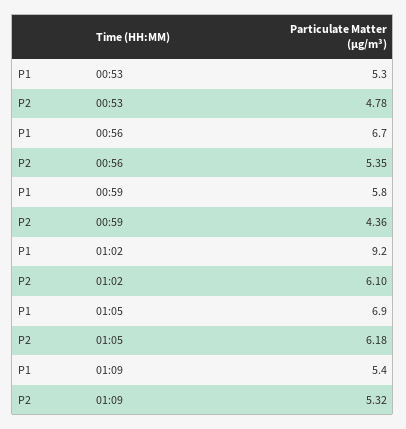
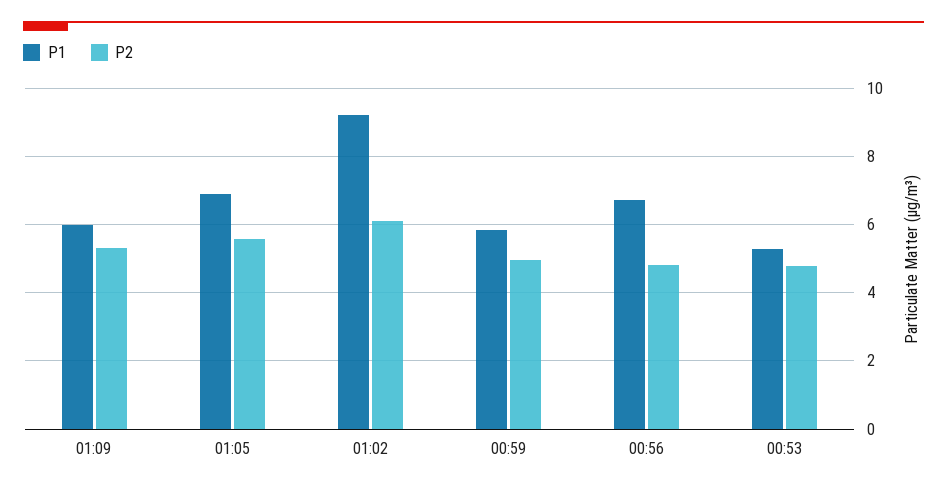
P2, 00:56: 5.35 -> 4.8
P2, 00:59: 4.36 -> 5
P2, 01:05: 6.18 -> 5.6
P1, 01:09: 5.4 -> 6

